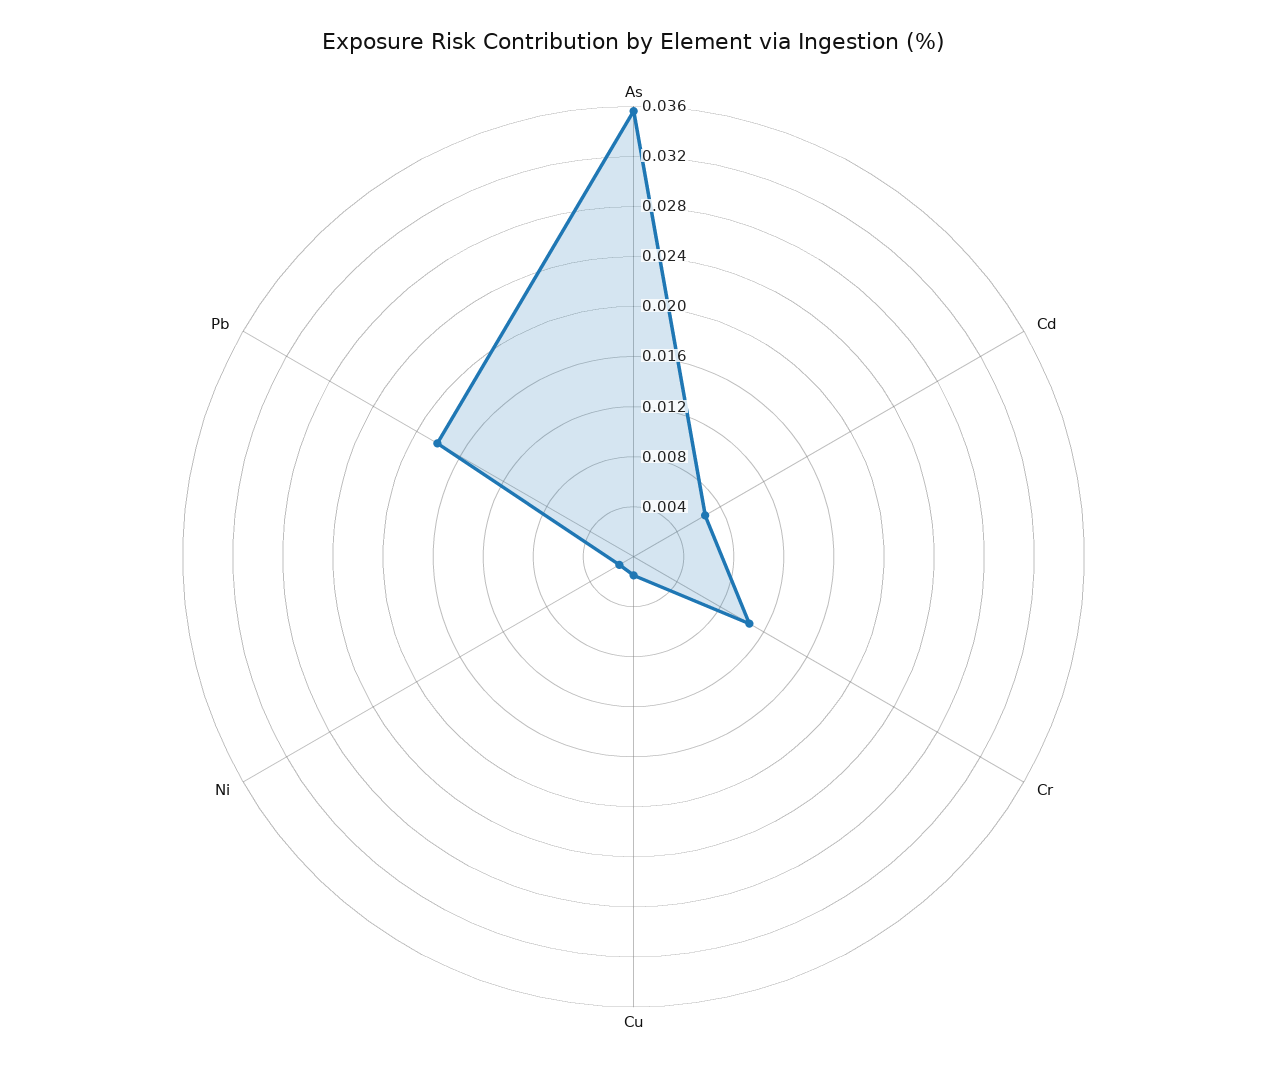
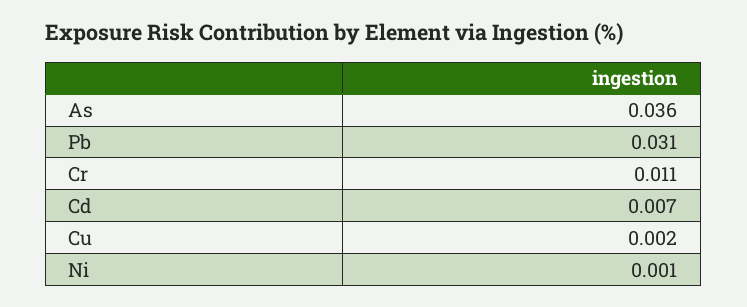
Pb: 0.018 -> 0.031

